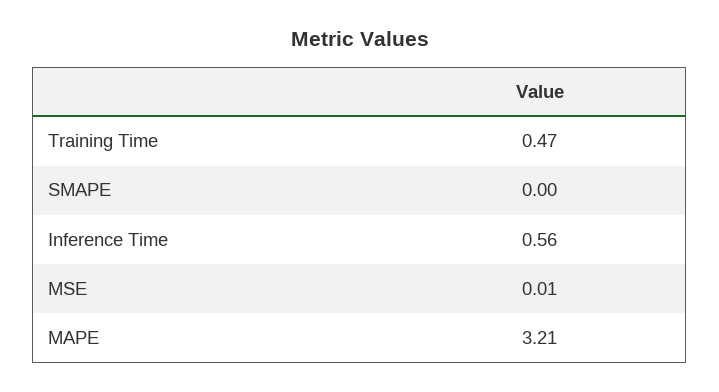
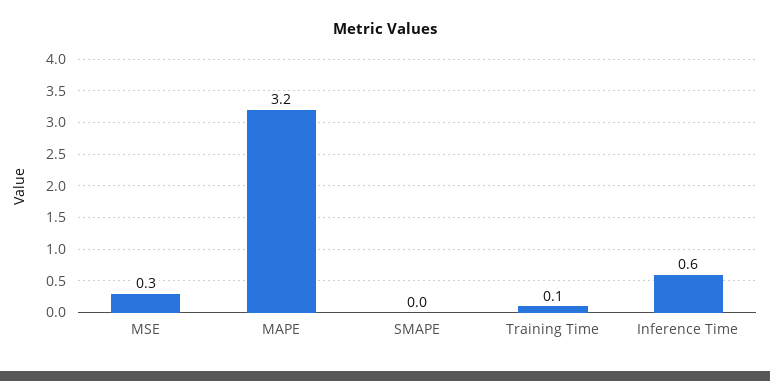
Training Time: 0.47 -> 0.1
MSE: 0.01 -> 0.3

